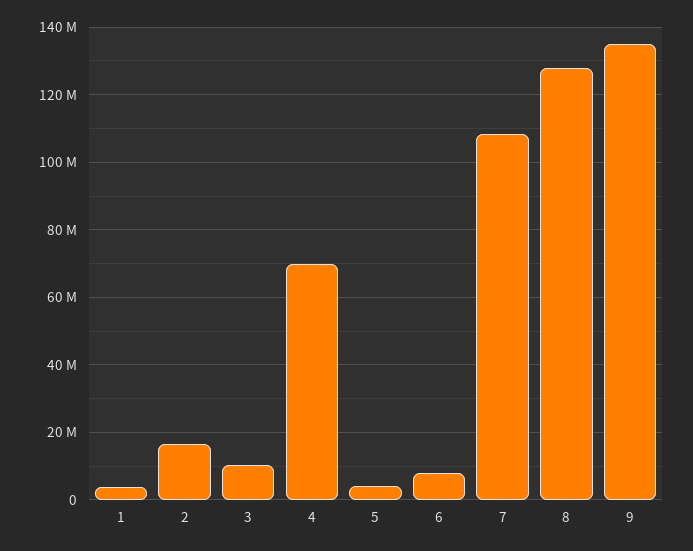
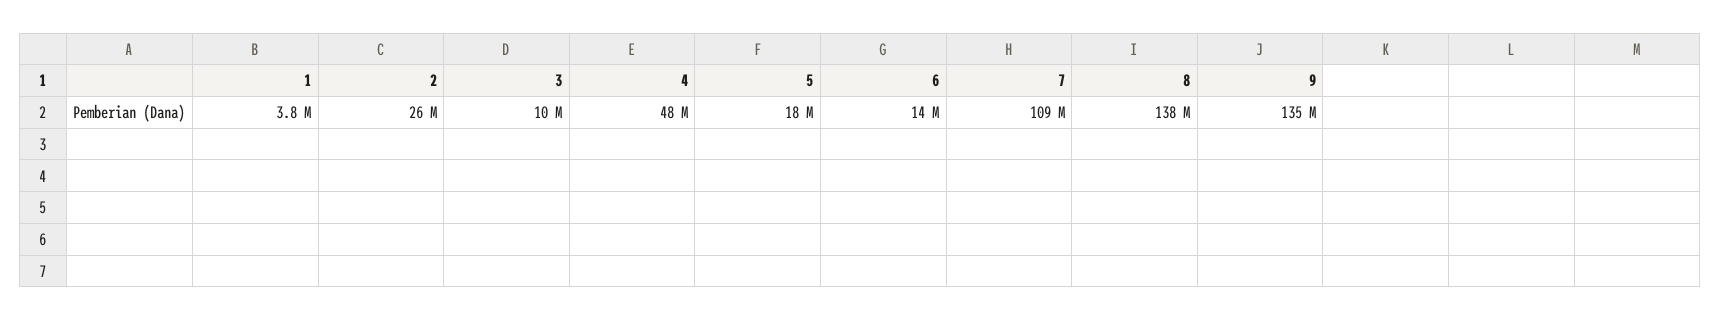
2: 16000000 -> 26000000
4: 70000000 -> 48000000
5: 4000000 -> 18000000
6: 8000000 -> 14000000
8: 128000000 -> 138000000

